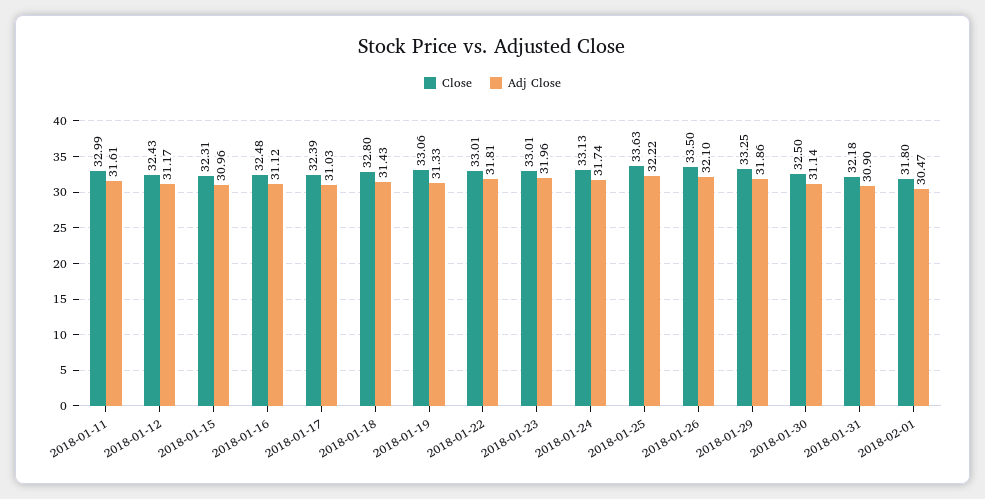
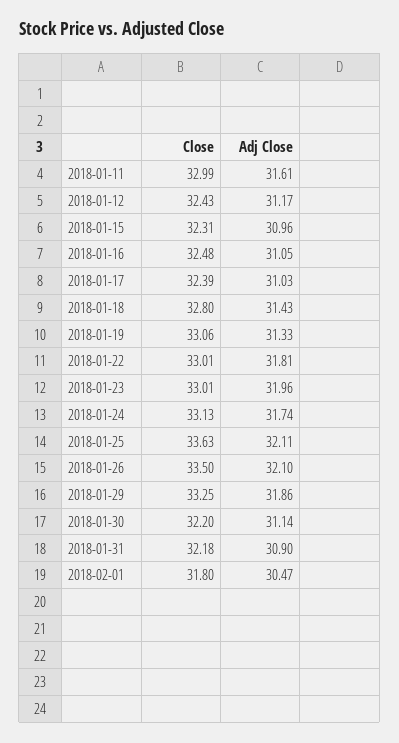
Adj Close, 2018-01-16: 31.12 -> 31.05
Adj Close, 2018-01-25: 32.22 -> 32.11
Close, 2018-01-30: 32.5 -> 32.2

